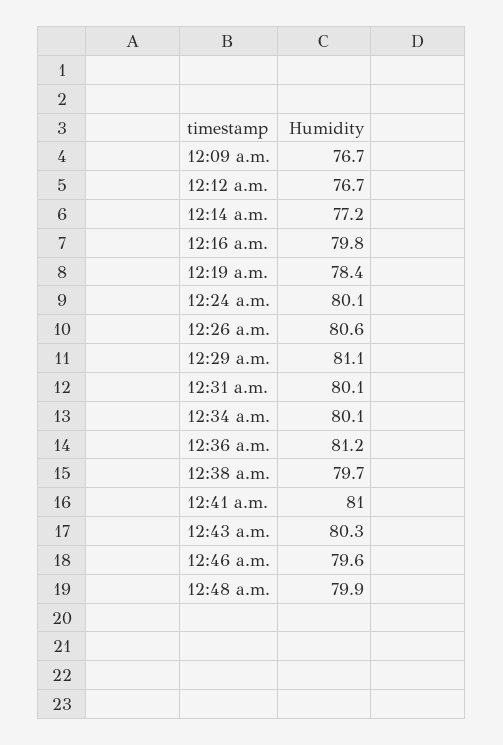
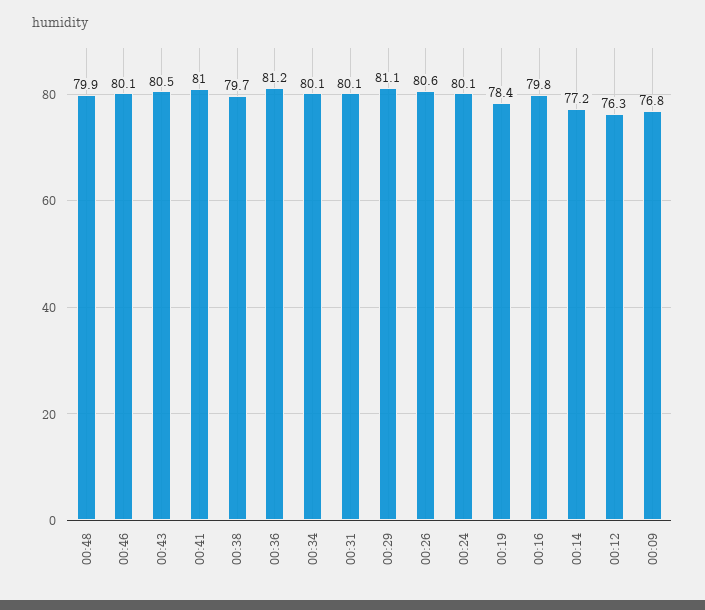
12:09 a.m.: 76.7 -> 76.8
12:12 a.m.: 76.7 -> 76.3
12:43 a.m.: 80.3 -> 80.5
12:46 a.m.: 79.6 -> 80.1

